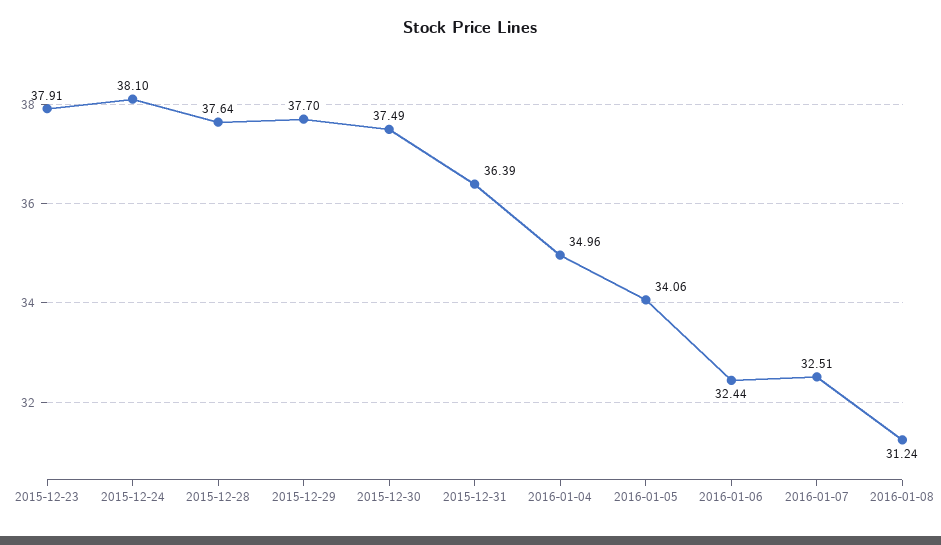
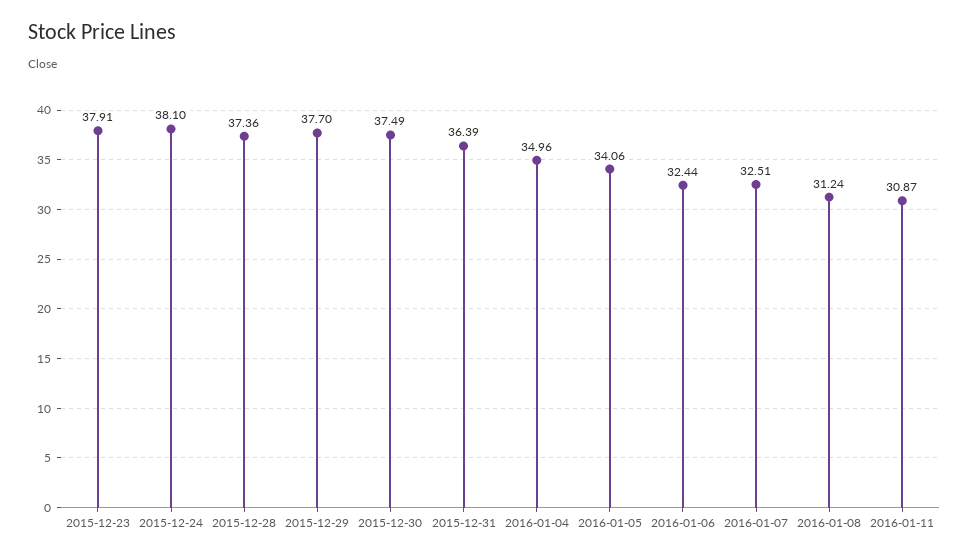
2015-12-28: 37.64 -> 37.36
2016-01-11: none -> 30.87

